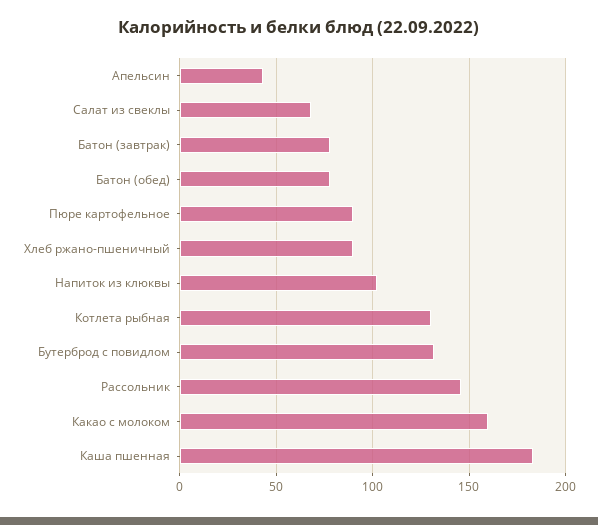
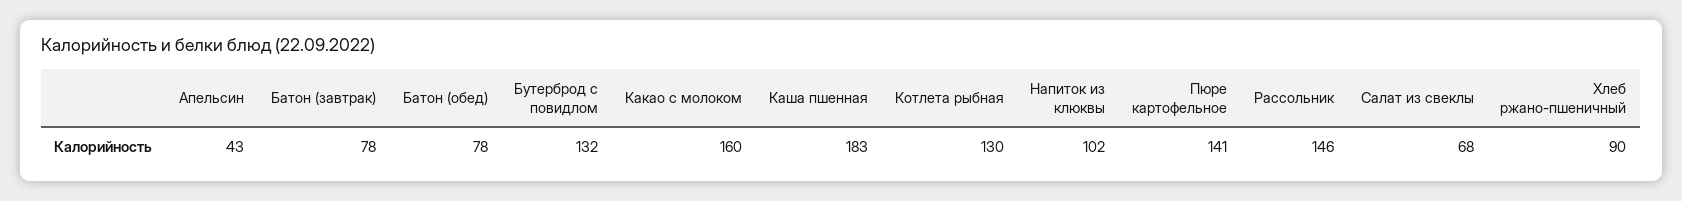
Пюре картофельное: 90 -> 141

